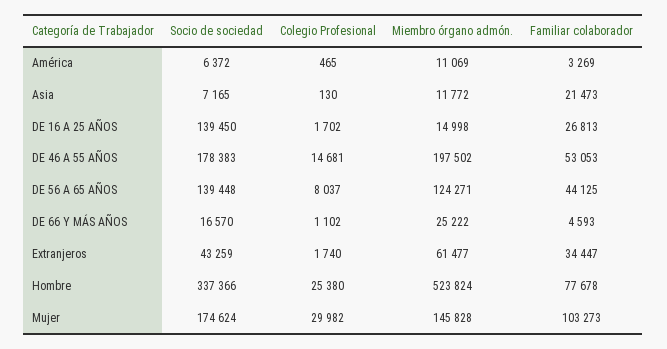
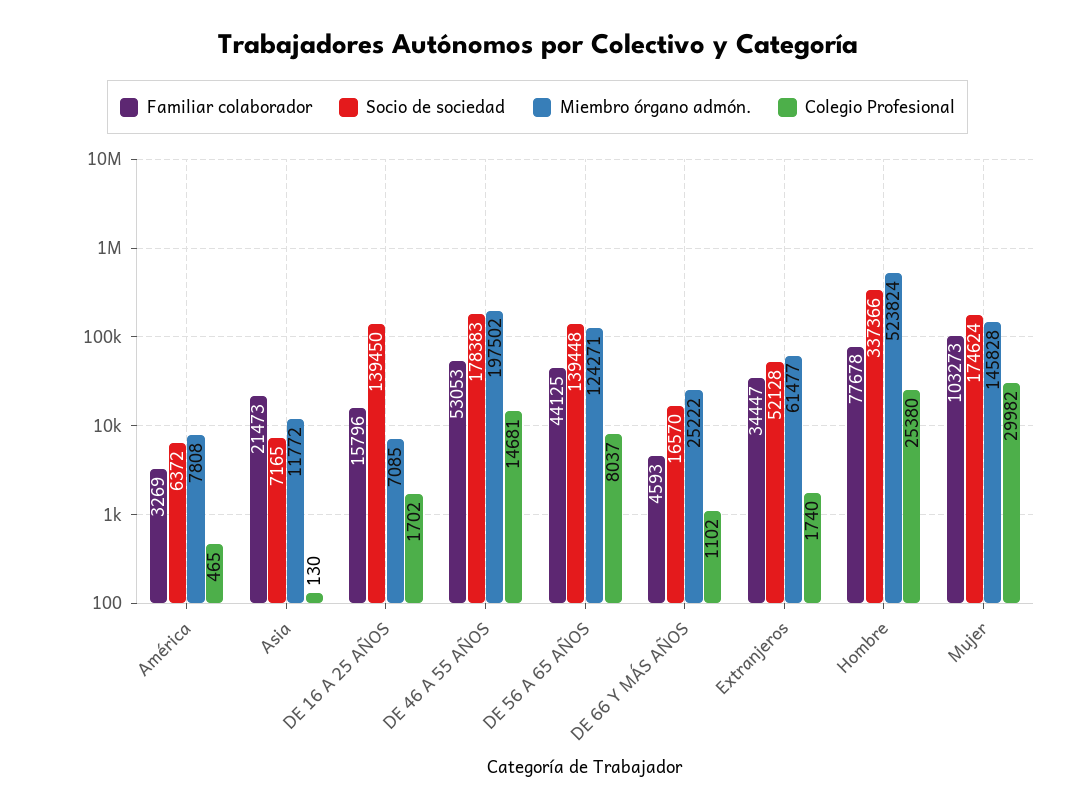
Miembro órgano admón., América: 11069 -> 7808
Miembro órgano admón., DE 16 A 25 AÑOS: 14998 -> 7085
Familiar colaborador, DE 16 A 25 AÑOS: 26813 -> 15796
Socio de sociedad, Extranjeros: 43259 -> 52128

